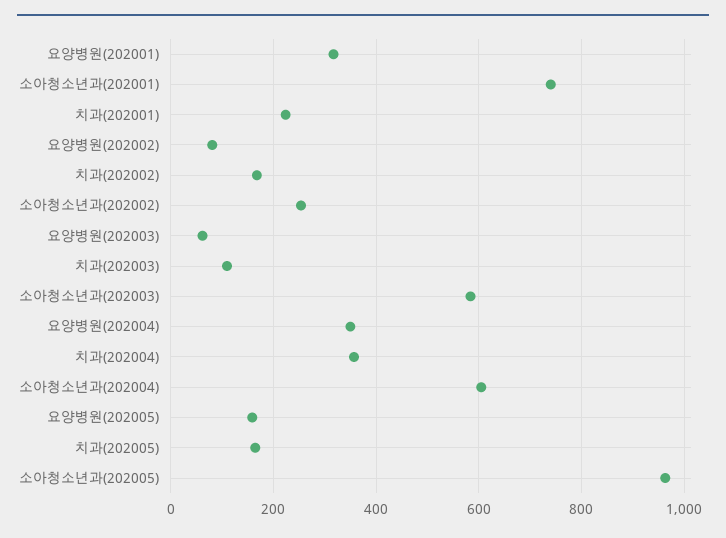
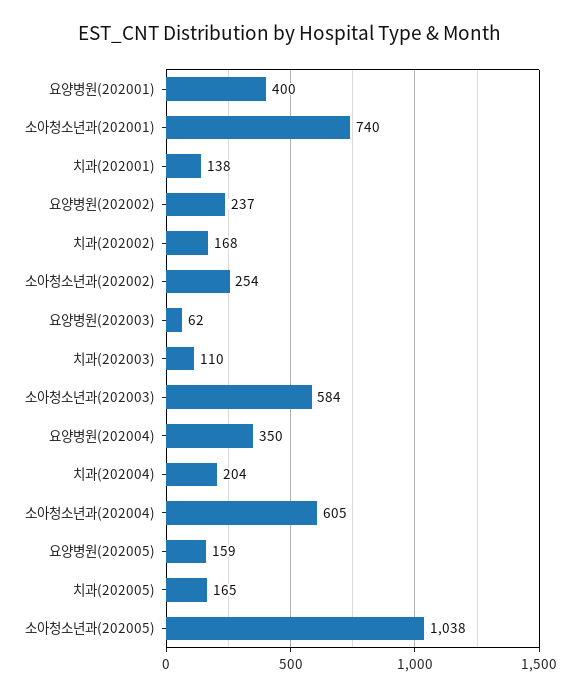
요양병원(202001): 320 -> 400
치과(202001): 220 -> 138
요양병원(202002): 80 -> 237
치과(202004): 360 -> 204
소아청소년과(202005): 960 -> 1038

